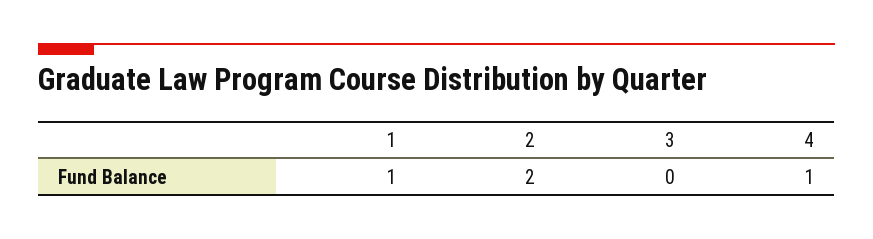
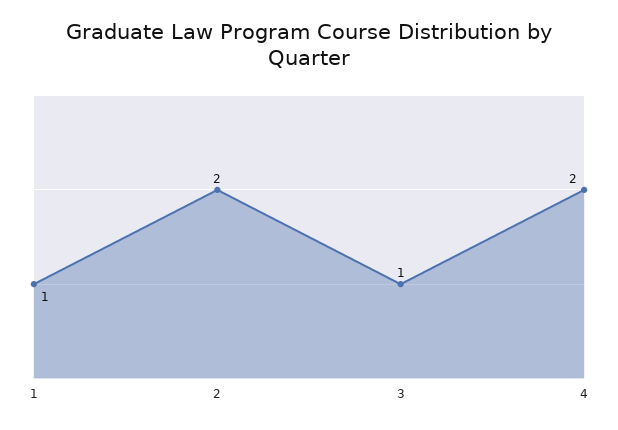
3: 0 -> 1
4: 1 -> 2

